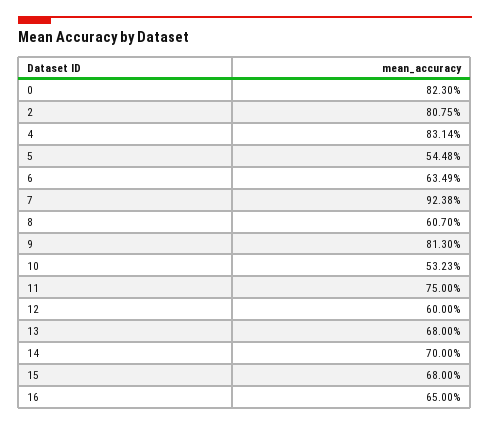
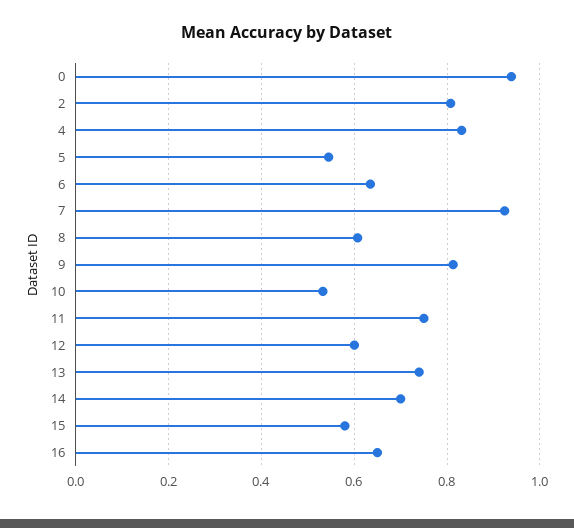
0: 0.823 -> 0.94
13: 0.68 -> 0.74
15: 0.68 -> 0.58

